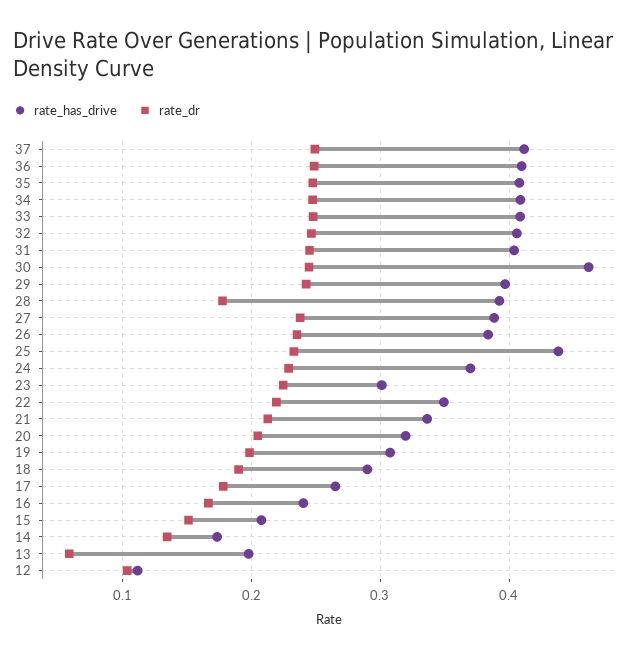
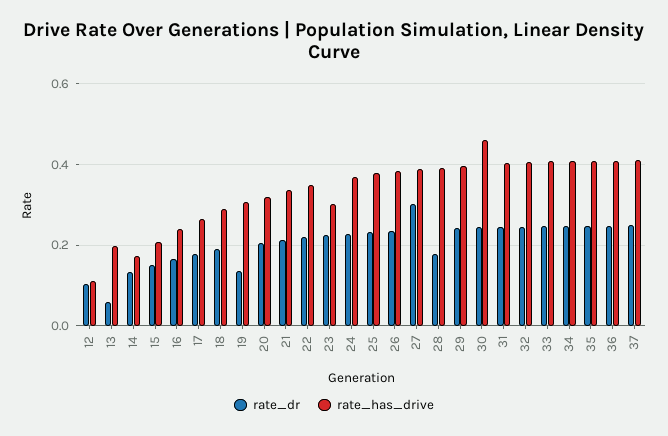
rate_dr, 27: 0.24 -> 0.3
rate_has_drive, 25: 0.44 -> 0.38
rate_dr, 19: 0.2 -> 0.14

